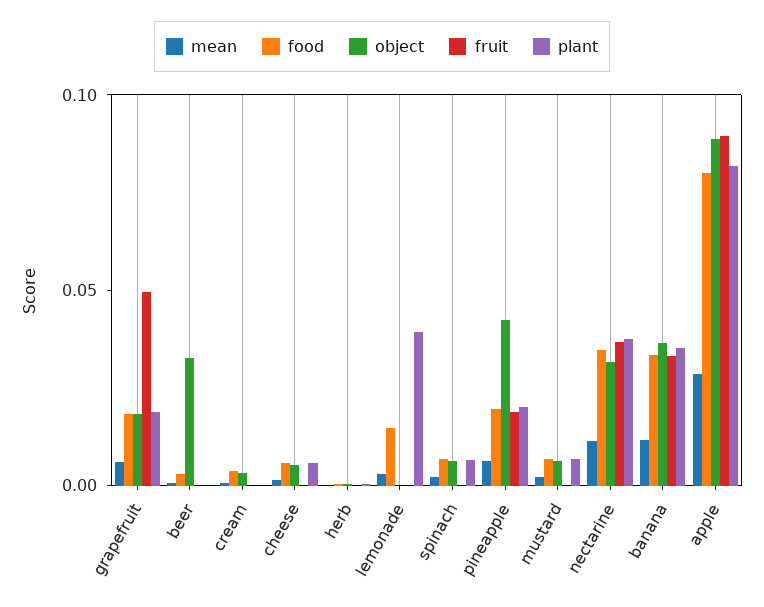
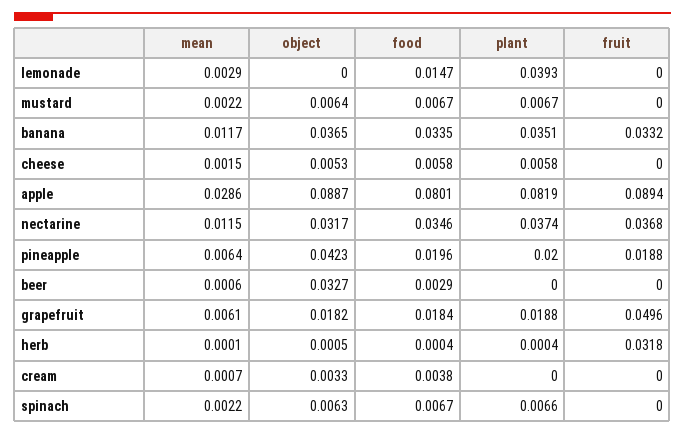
fruit, herb: 0 -> 0.0318

